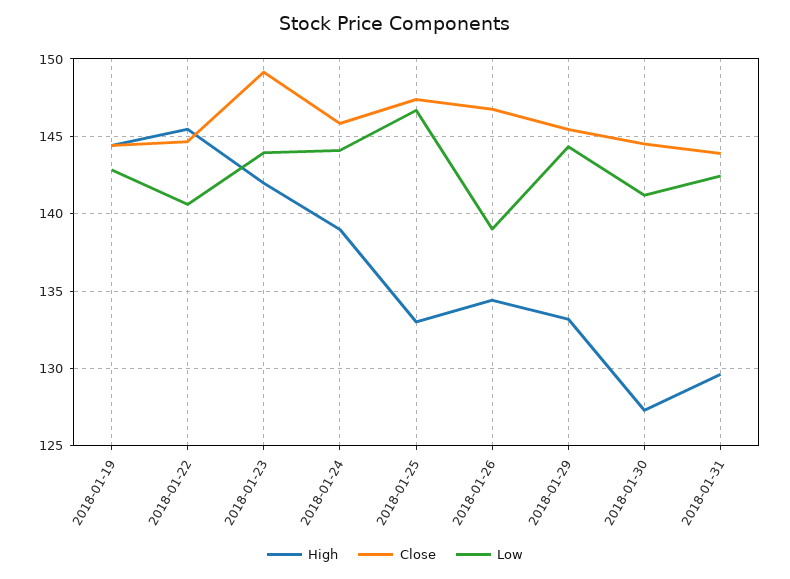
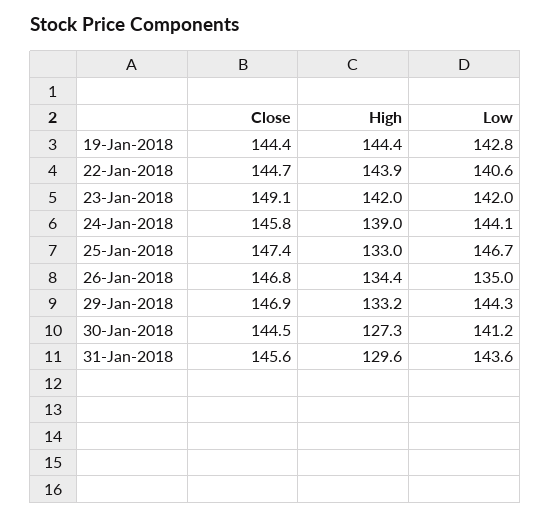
High, 2018-01-22: 145.5 -> 143.9
Low, 2018-01-23: 144 -> 142
Low, 2018-01-26: 139 -> 135
Close, 2018-01-29: 145.5 -> 146.9
Close, 2018-01-31: 144 -> 145.6
Low, 2018-01-31: 142.5 -> 143.6

